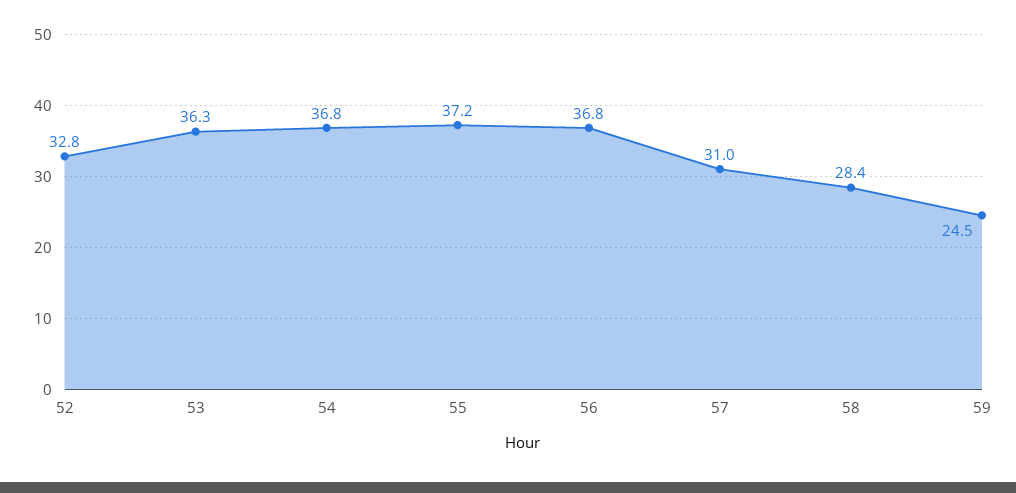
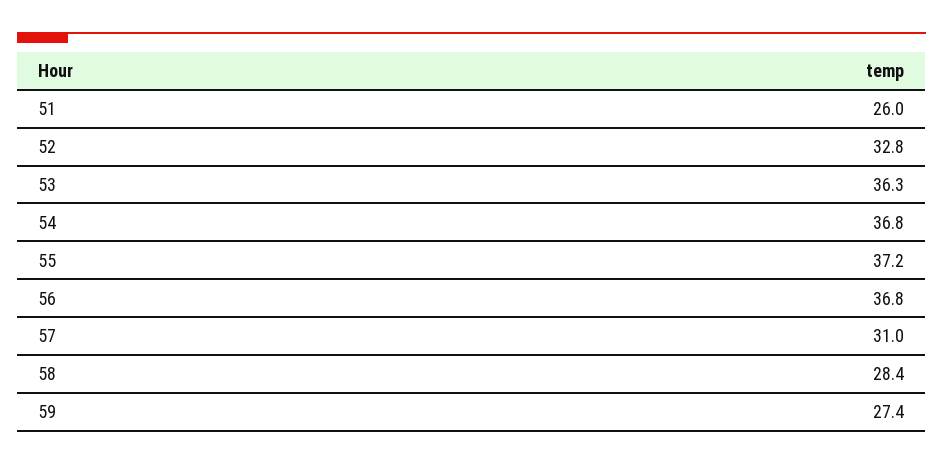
59: 24.5 -> 27.4
51: none -> 26

